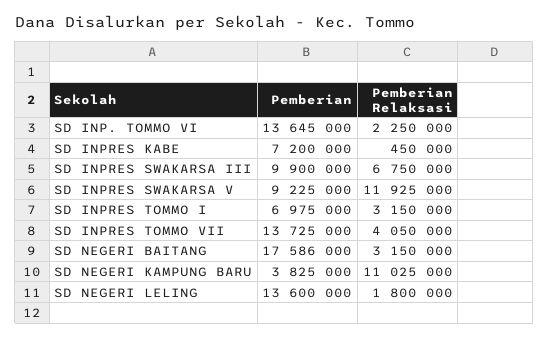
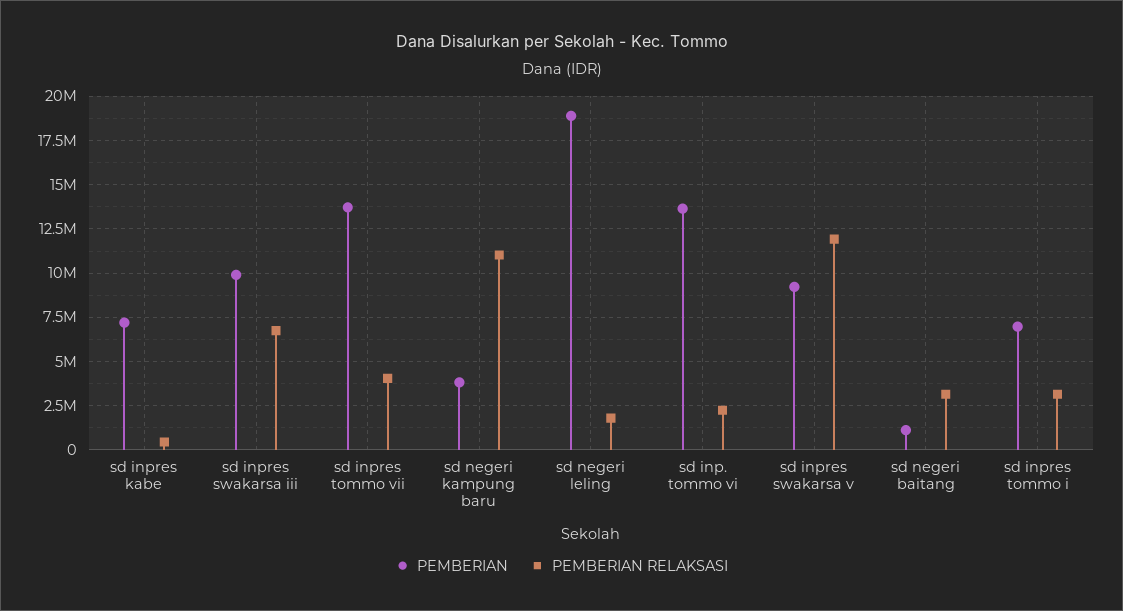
Pemberian, SD NEGERI BAITANG: 17586000 -> 1000000
Pemberian, SD NEGERI LELING: 13600000 -> 19000000

